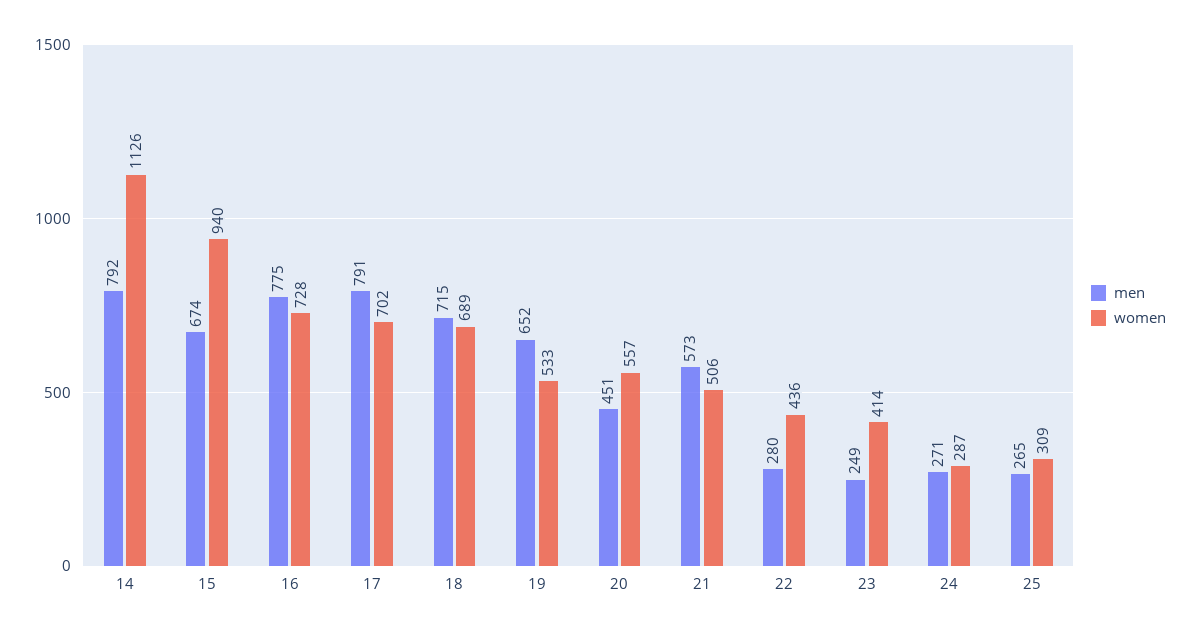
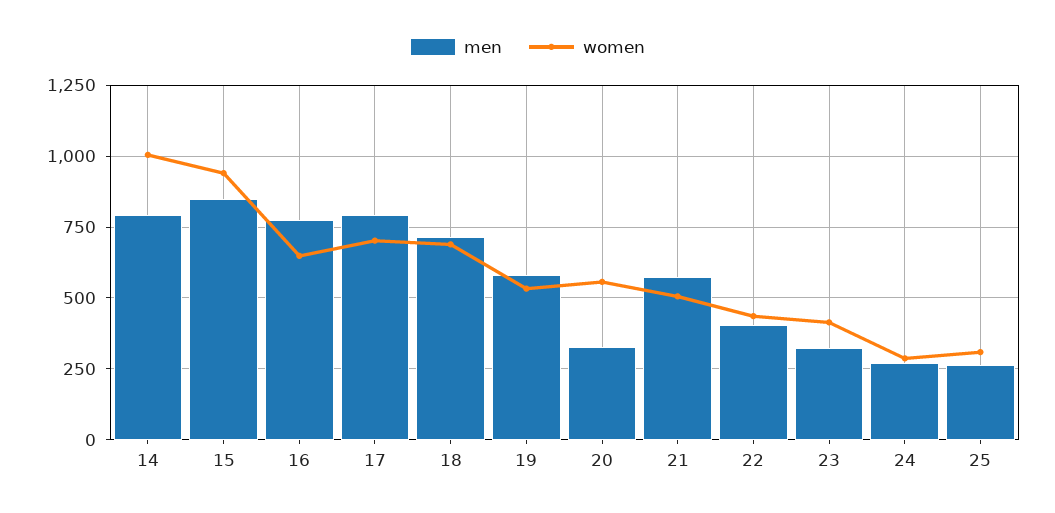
women, 14: 1126 -> 1000
men, 15: 674 -> 850
women, 16: 728 -> 650
men, 19: 652 -> 575
men, 20: 451 -> 325
men, 22: 280 -> 400
men, 23: 249 -> 325

